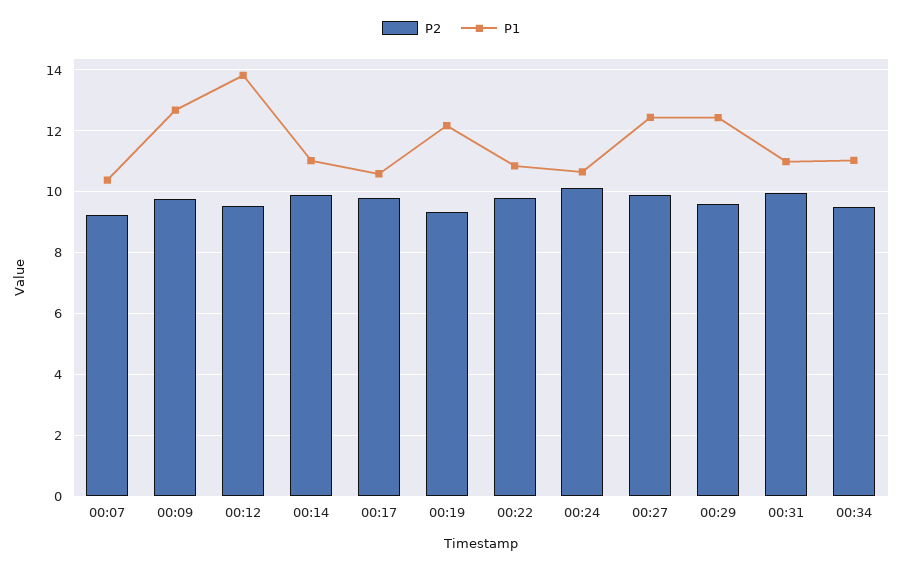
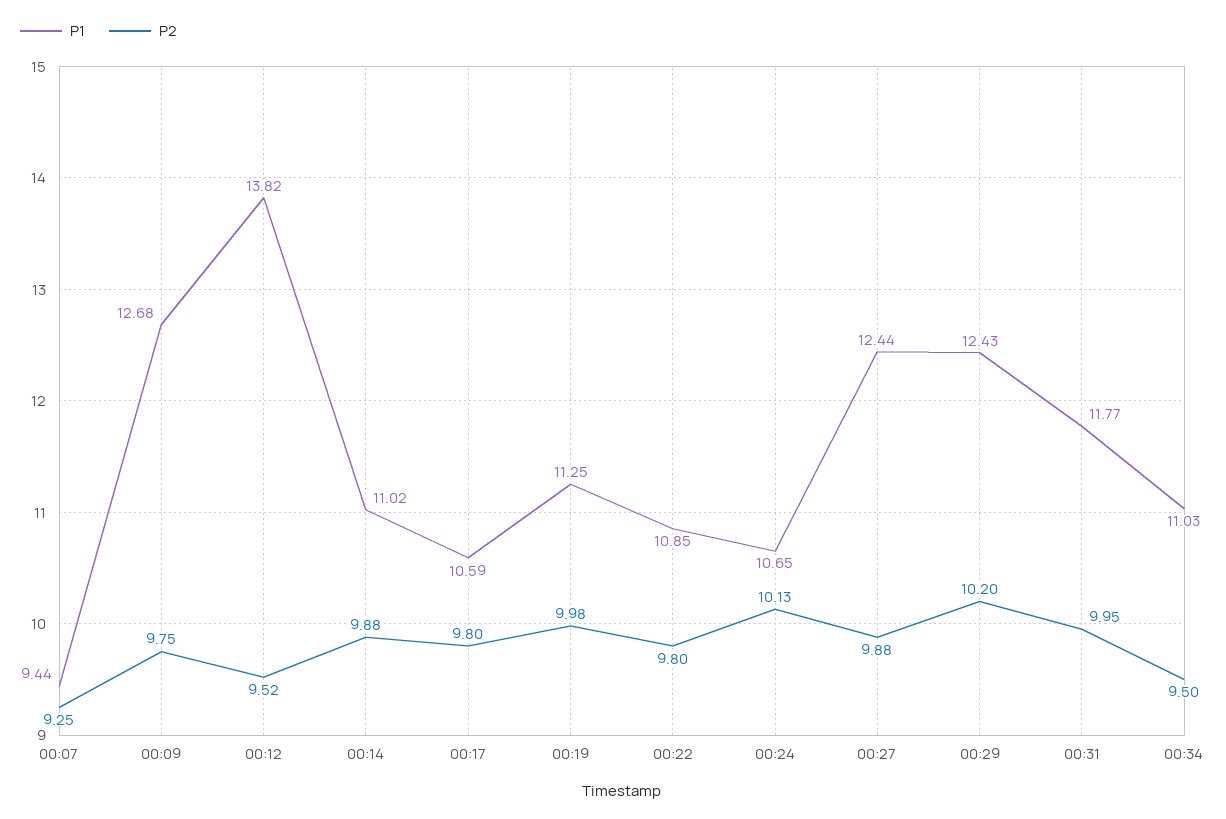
P1, 00:07: 10.4 -> 9.44
P2, 00:19: 9.4 -> 9.98
P1, 00:19: 12.2 -> 11.25
P2, 00:29: 9.6 -> 10.2
P1, 00:31: 11 -> 11.77

